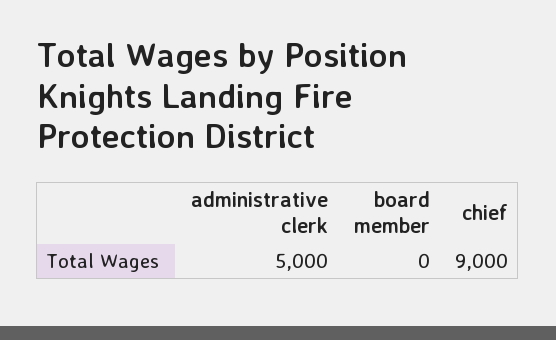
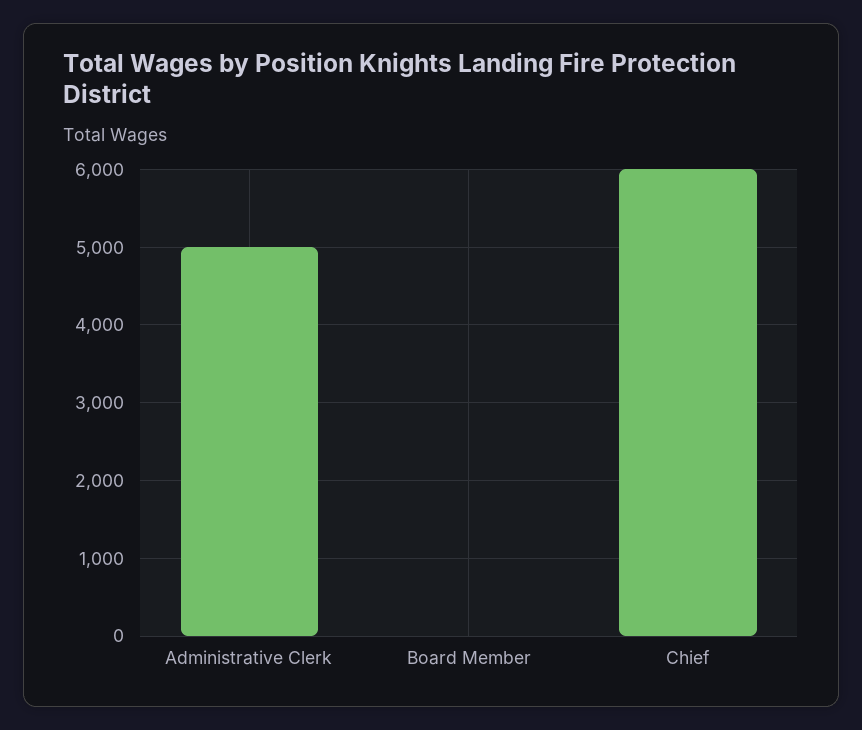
chief: 9000 -> 6000

